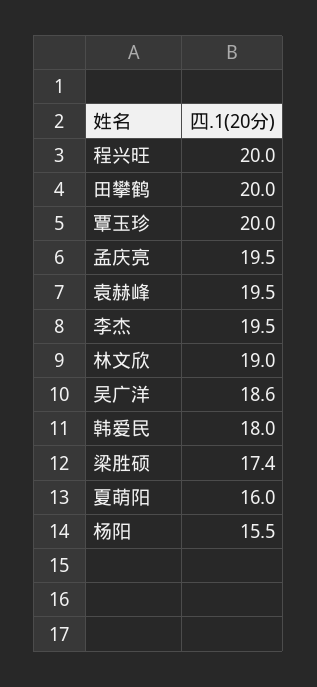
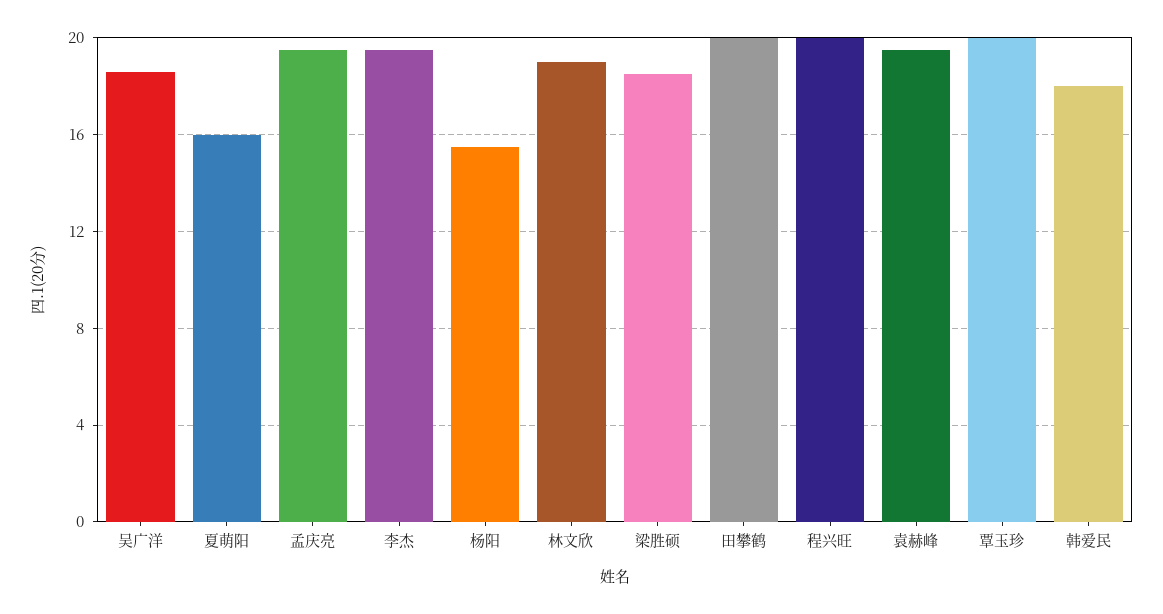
梁胜硕: 17.4 -> 18.5

